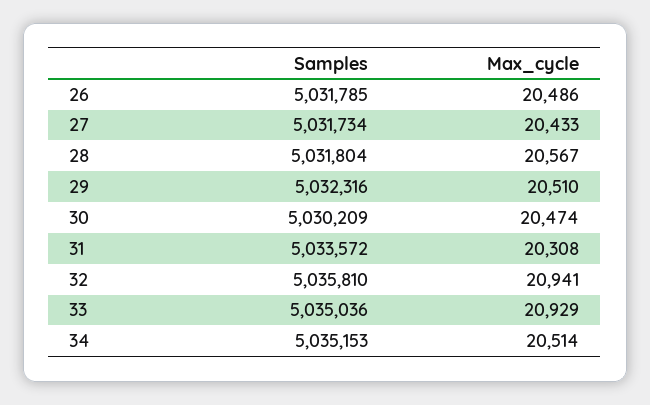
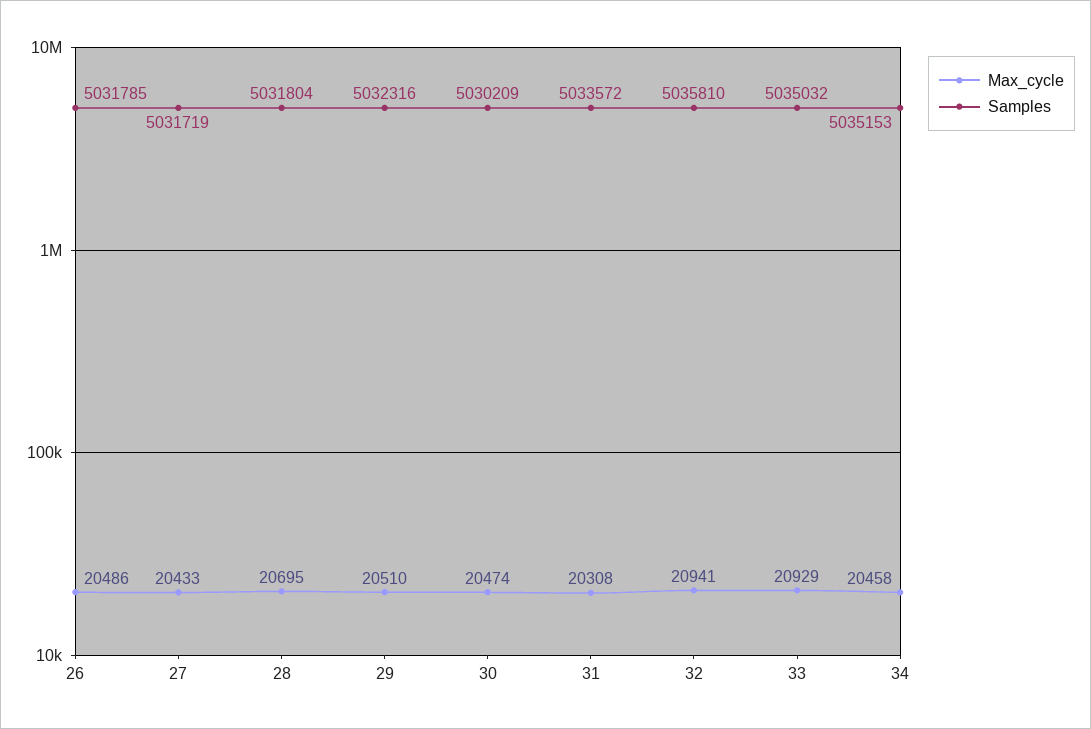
Samples, 27: 5031734 -> 5031719
Max_cycle, 28: 20567 -> 20695
Samples, 33: 5035036 -> 5035032
Max_cycle, 34: 20514 -> 20458

